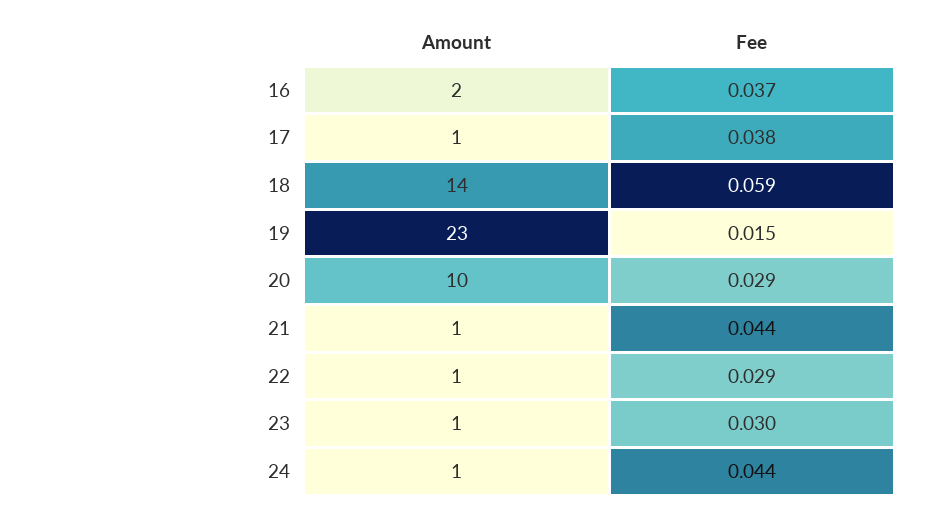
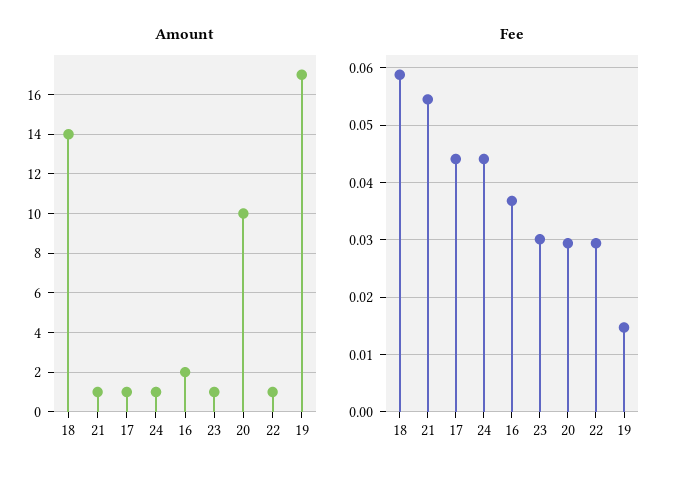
Fee, 17: 0.038 -> 0.044
Amount, 19: 23 -> 17
Fee, 21: 0.044 -> 0.054

